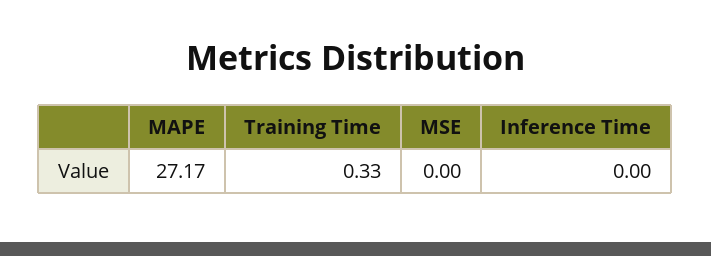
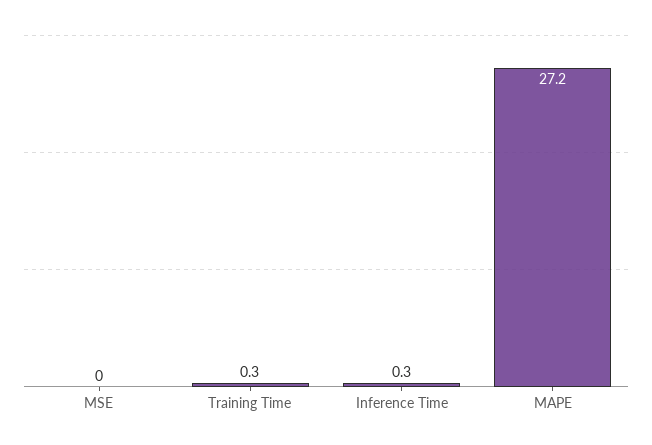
Inference Time: 0 -> 0.3

